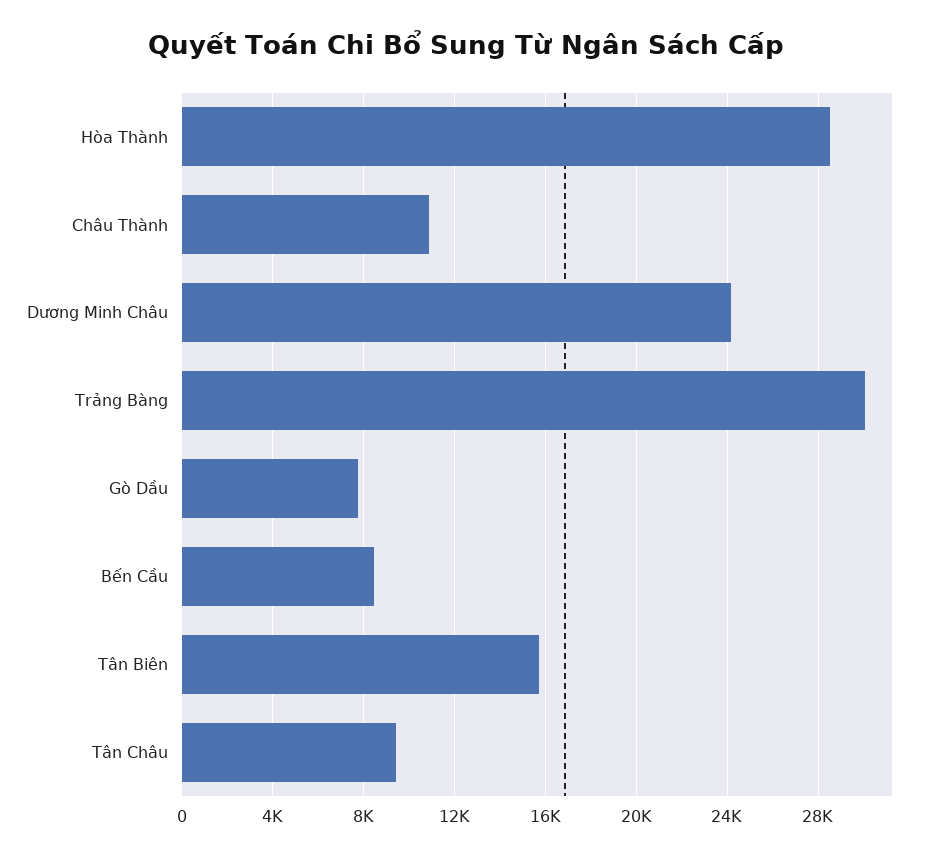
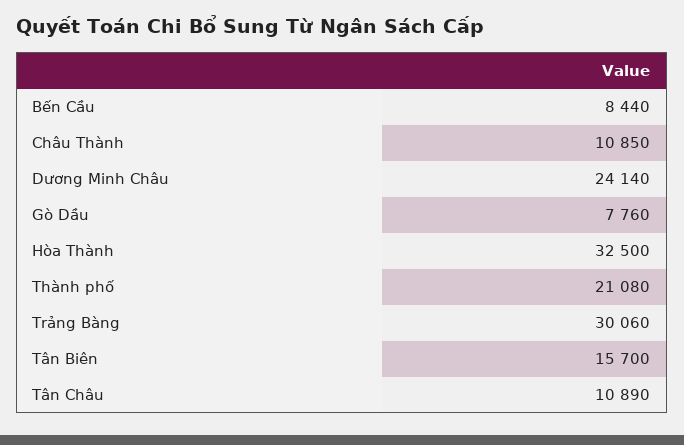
Hòa Thành: 28500 -> 32500
Tân Châu: 9500 -> 10890
Thành phố: none -> 21080

